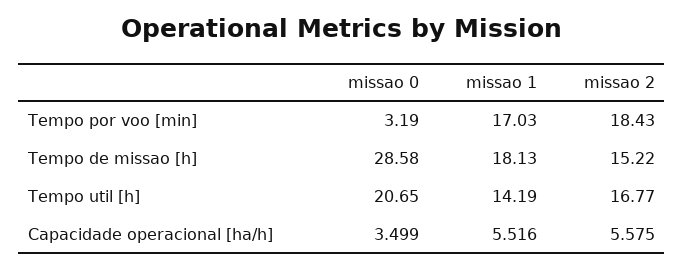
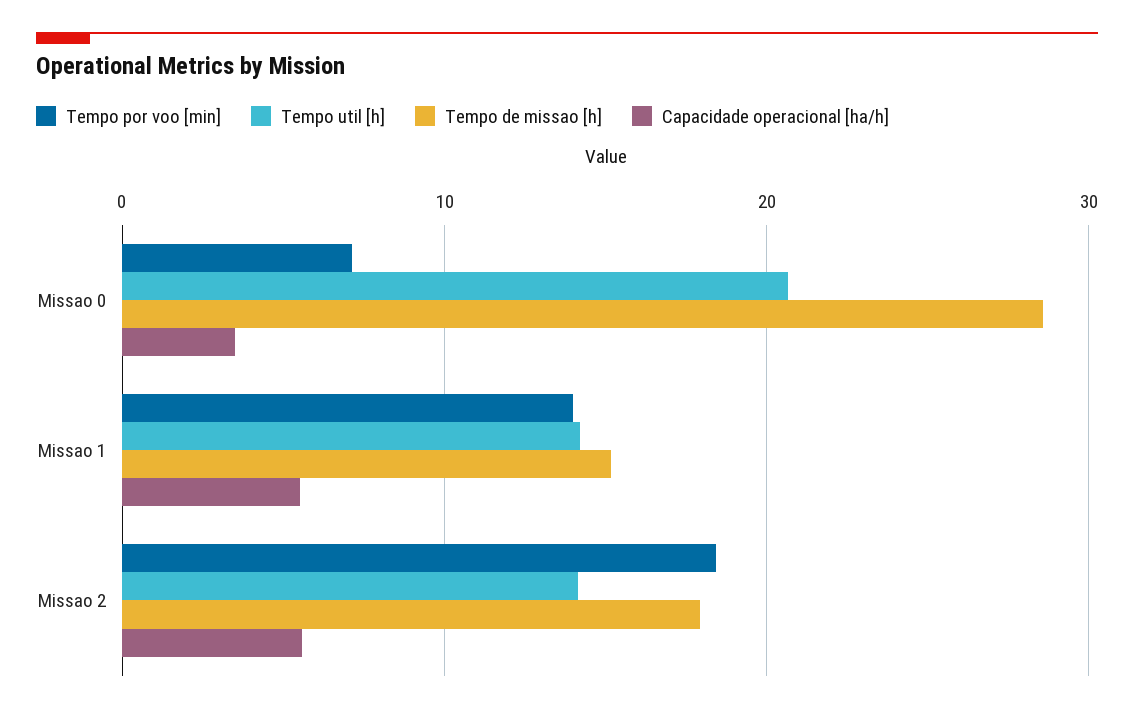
Tempo por voo [min], missao 0: 3.19 -> 7
Tempo por voo [min], missao 1: 17.03 -> 14
Tempo de missao [h], missao 1: 18.13 -> 15
Tempo de missao [h], missao 2: 15.22 -> 18
Tempo util [h], missao 2: 16.77 -> 14

